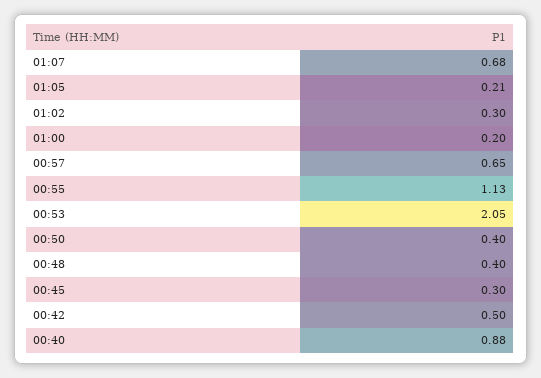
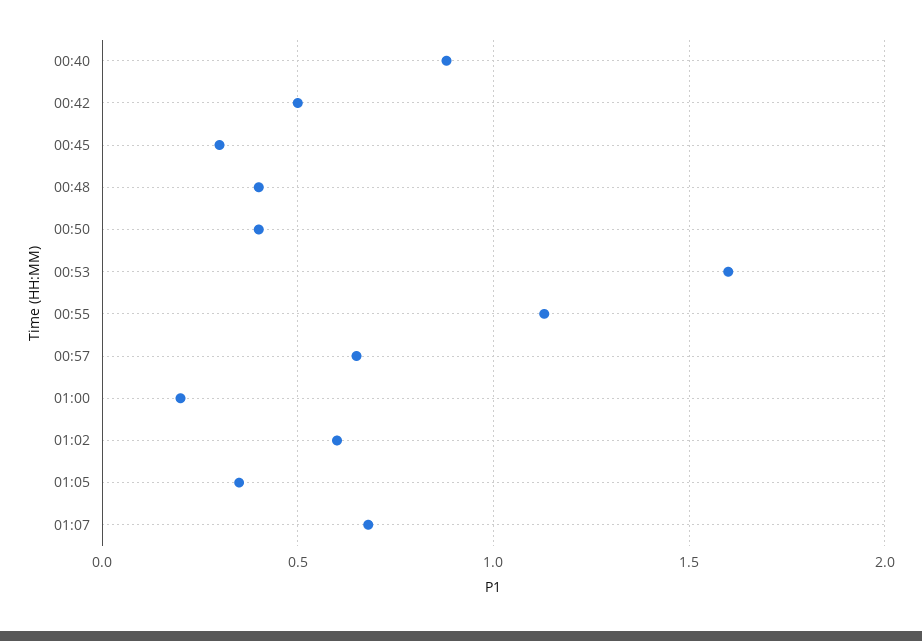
01:05: 0.21 -> 0.35
01:02: 0.3 -> 0.6
00:53: 2.05 -> 1.6

